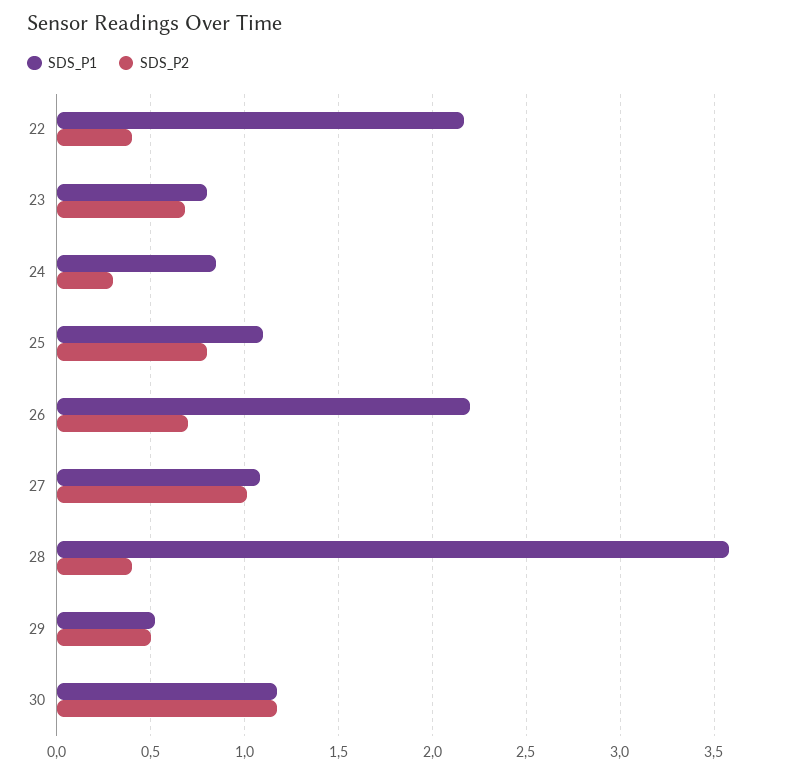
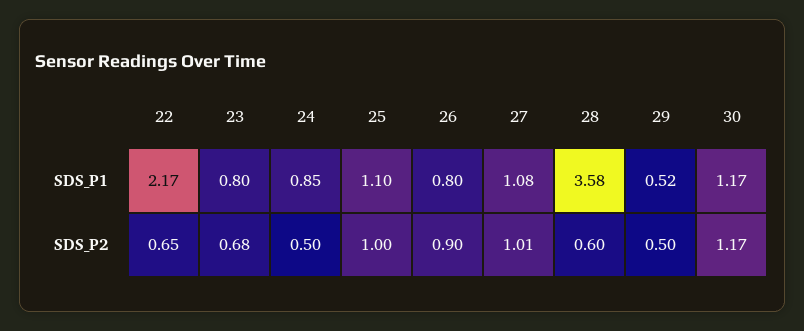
SDS_P2, 22: 0.4 -> 0.65
SDS_P2, 24: 0.3 -> 0.5
SDS_P2, 25: 0.8 -> 1
SDS_P1, 26: 2.2 -> 0.8
SDS_P2, 26: 0.7 -> 0.9
SDS_P2, 28: 0.4 -> 0.6

